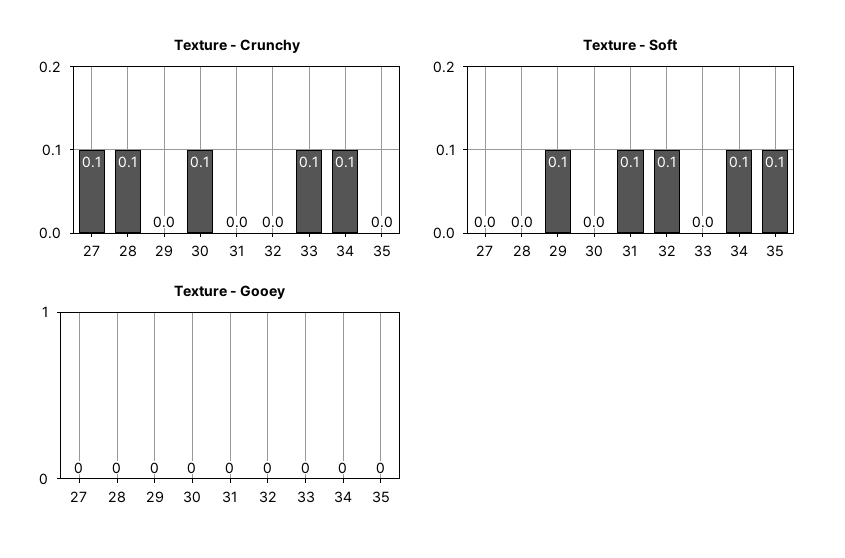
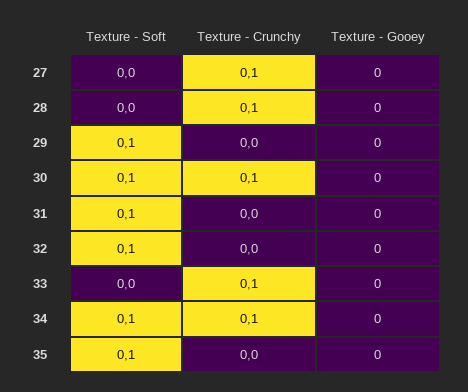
Texture - Soft, 30: 0 -> 0.1

